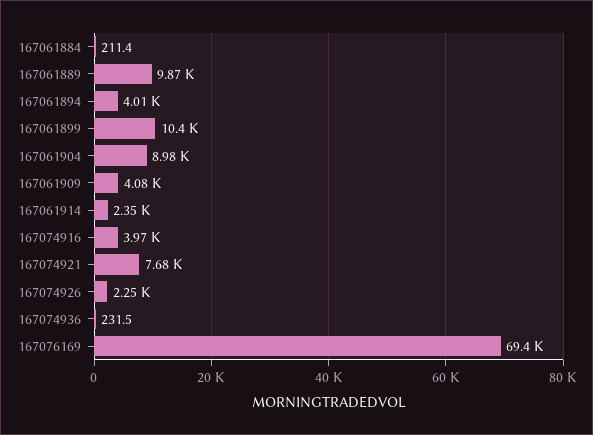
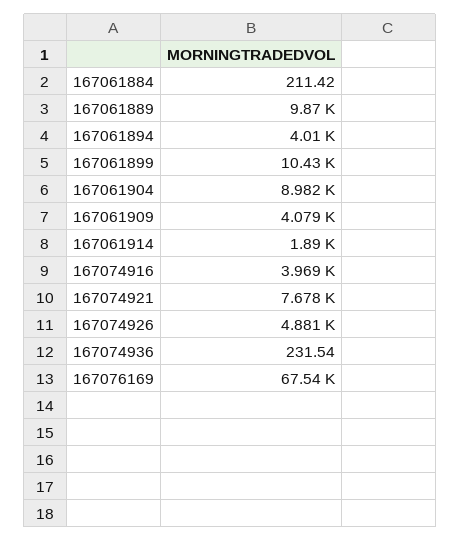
167061914: 2350 -> 1890
167074926: 2250 -> 4881
167076169: 69400 -> 67540

